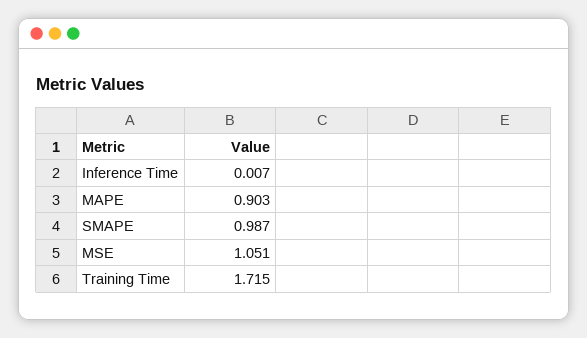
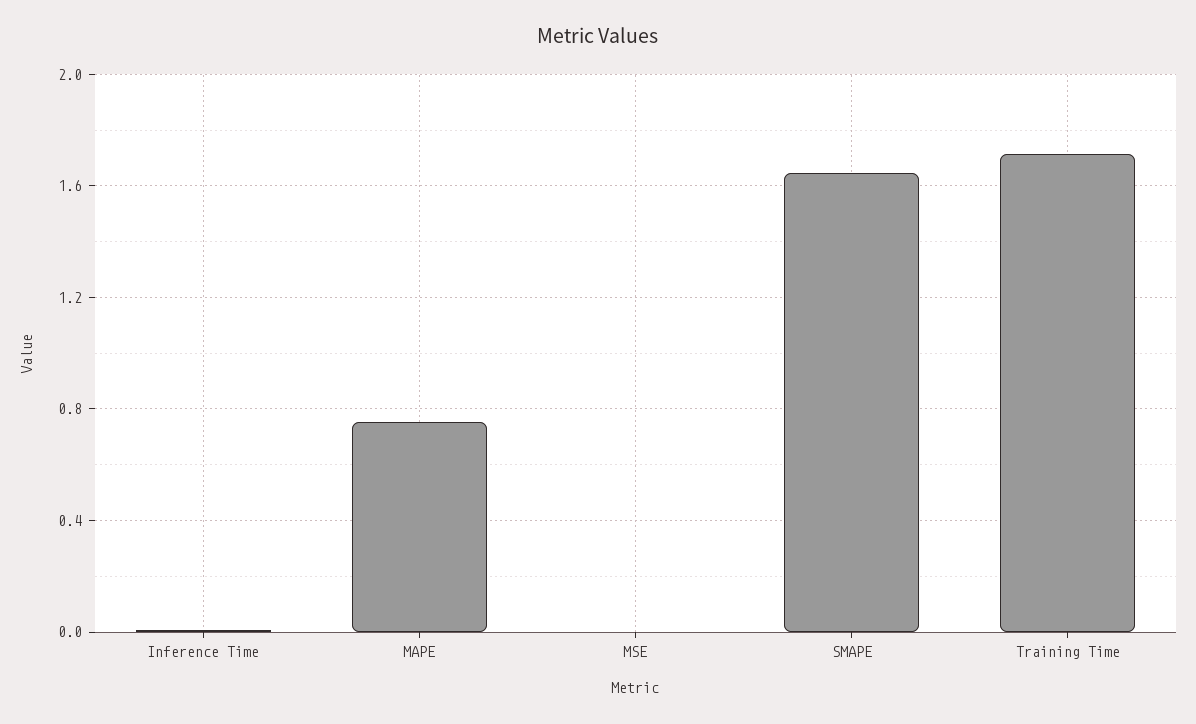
MAPE: 0.903 -> 0.75
SMAPE: 0.987 -> 1.65
MSE: 1.051 -> 0

